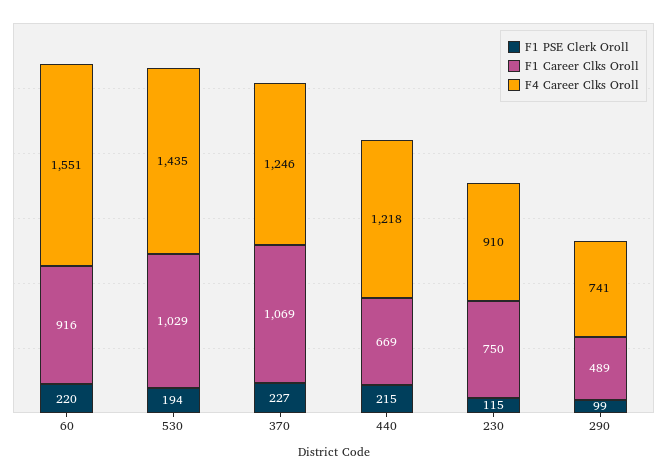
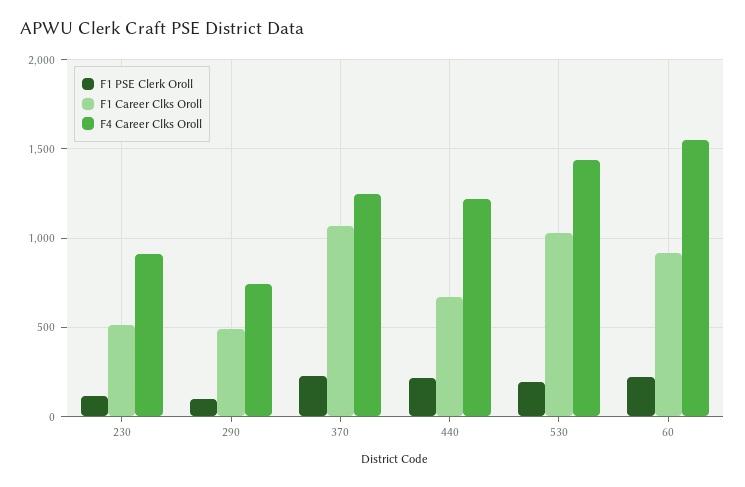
F1 Career Clks Oroll, 230: 750 -> 500

